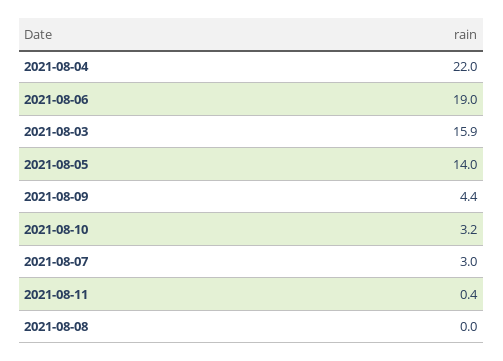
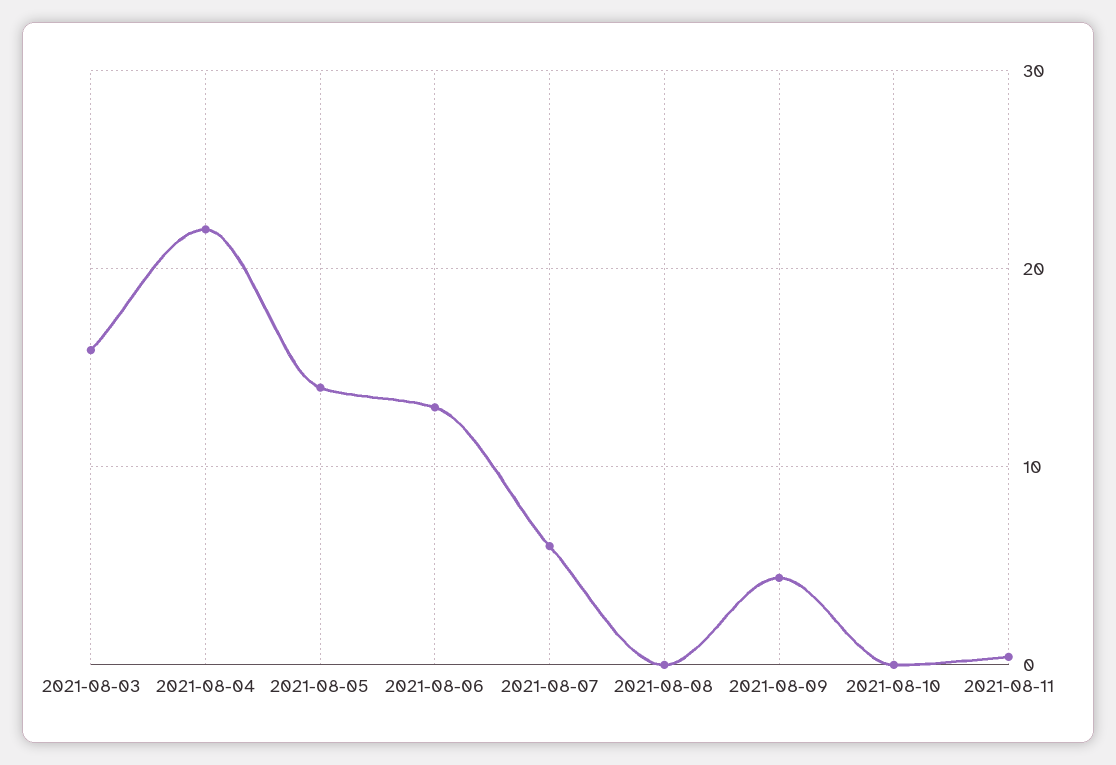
2021-08-06: 19 -> 13
2021-08-10: 3.2 -> 0
2021-08-07: 3 -> 6

